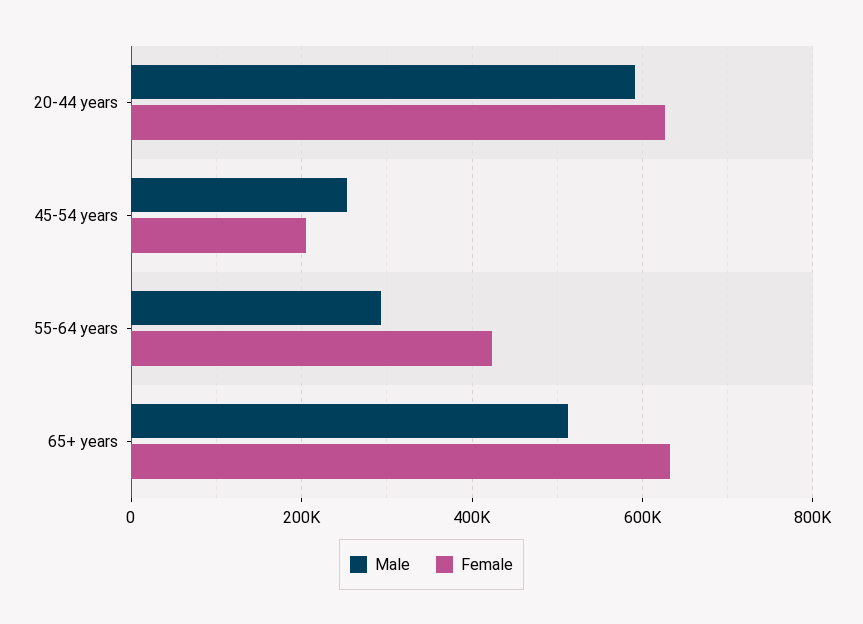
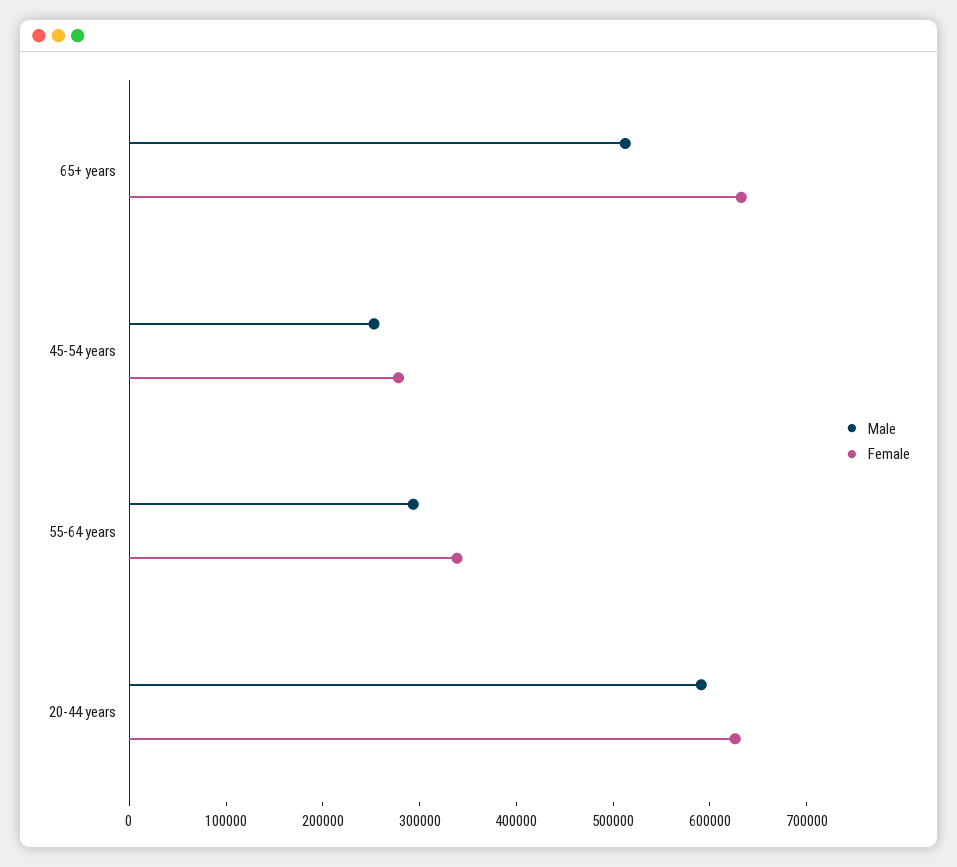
Female, 45-54 years: 200000 -> 280000
Female, 55-64 years: 420000 -> 340000

